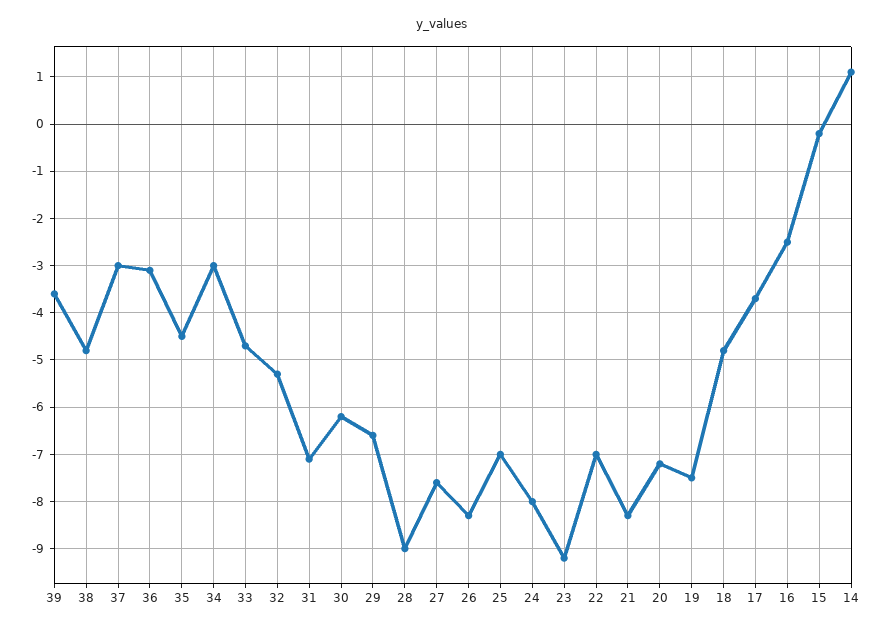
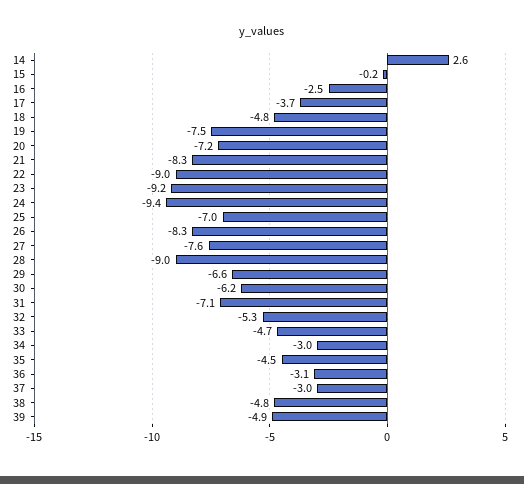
39: -3.5 -> -4.9
24: -8 -> -9.4
22: -7 -> -9
14: 1 -> 2.6

